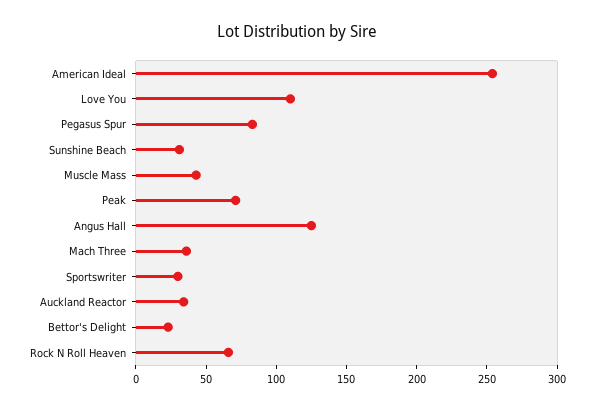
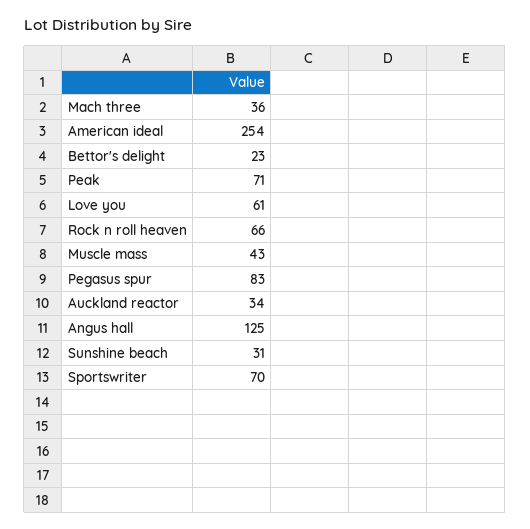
Love You: 110 -> 61
Sportswriter: 30 -> 70

